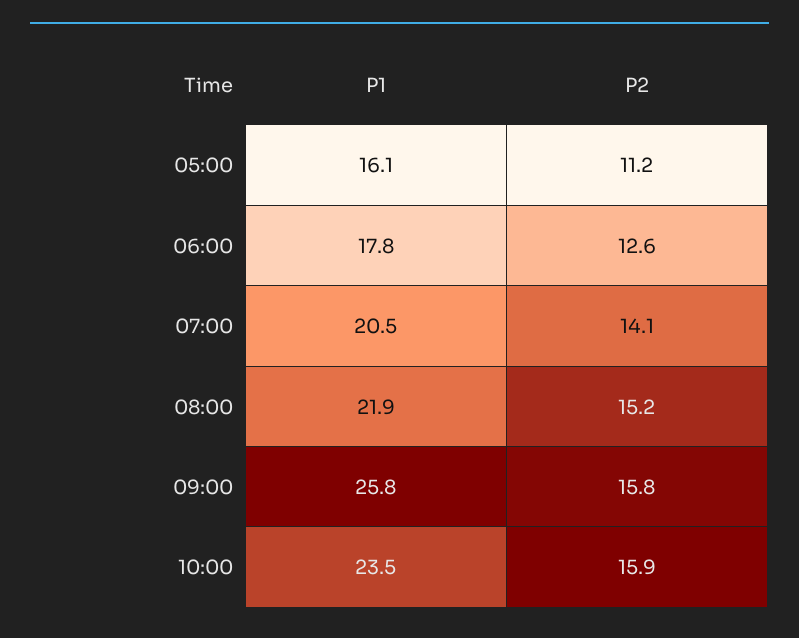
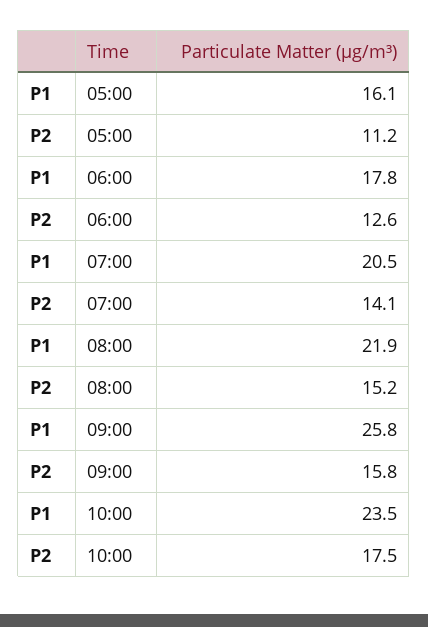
P2, 10:00: 15.9 -> 17.5

